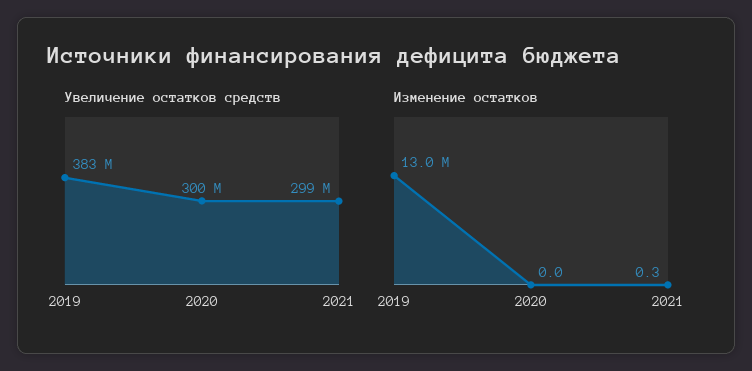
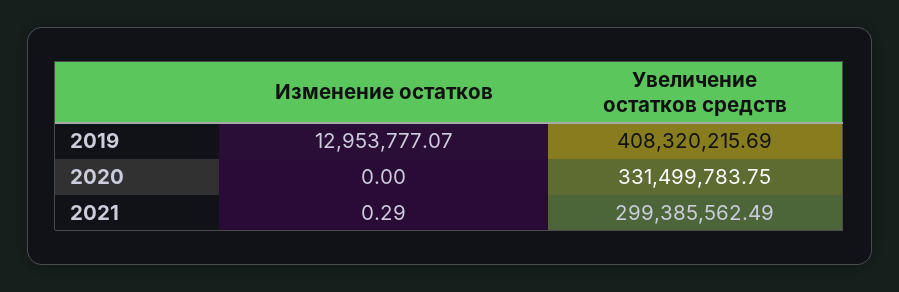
Увеличение остатков средств, 2019: 383000000 -> 408320215.69
Увеличение остатков средств, 2020: 300000000 -> 331499783.75

